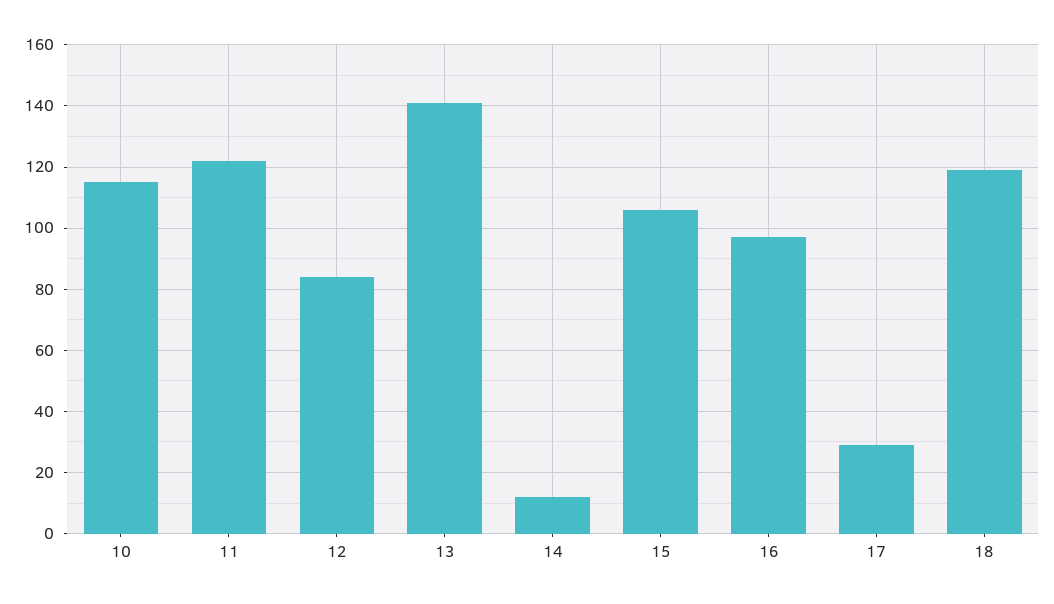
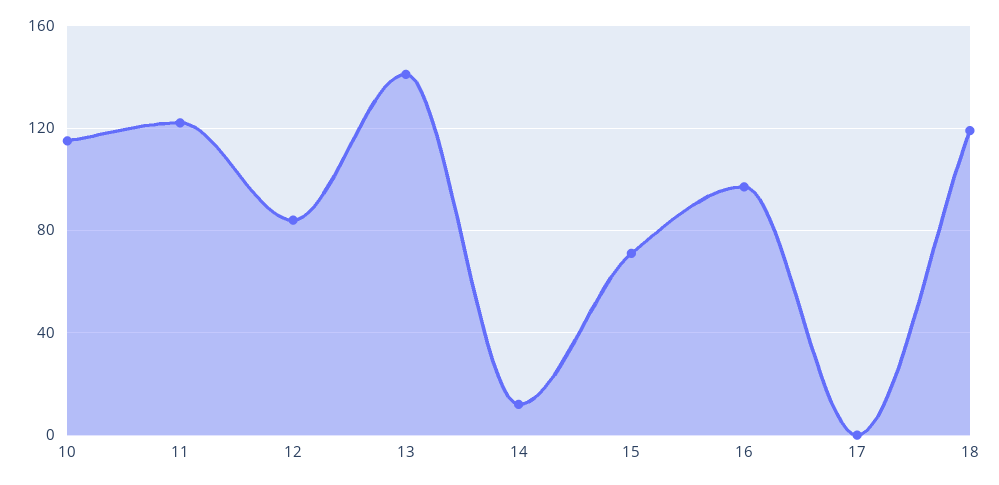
15: 105 -> 70
17: 30 -> 0

